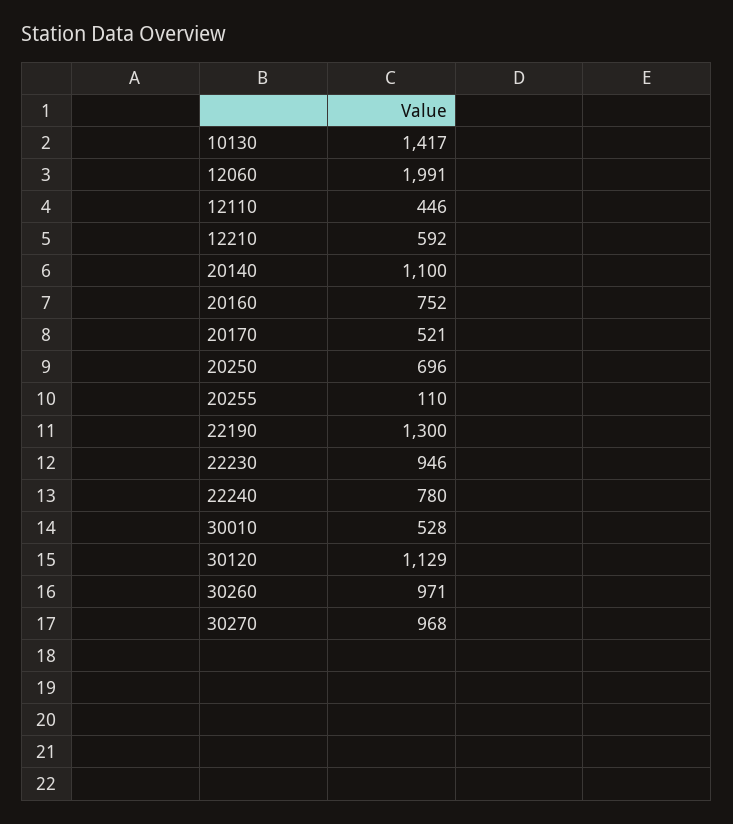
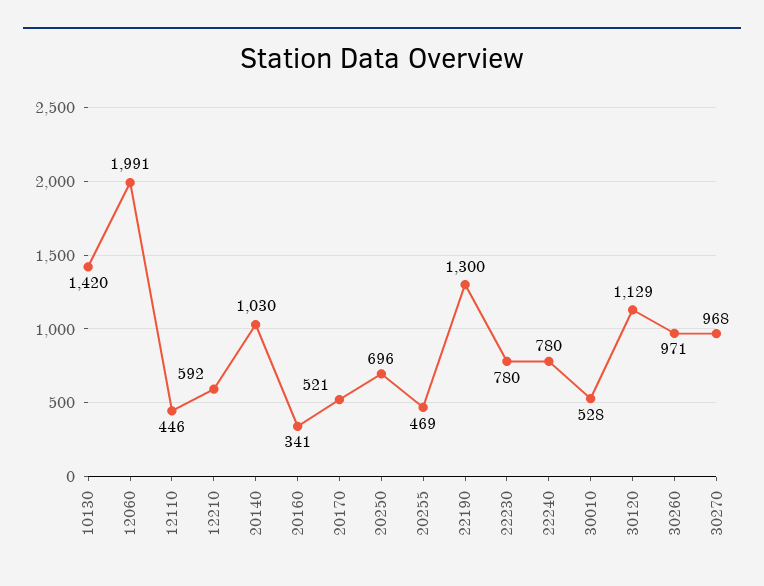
10130: 1417 -> 1420
20140: 1100 -> 1030
20160: 752 -> 341
20255: 110 -> 469
22230: 946 -> 780

